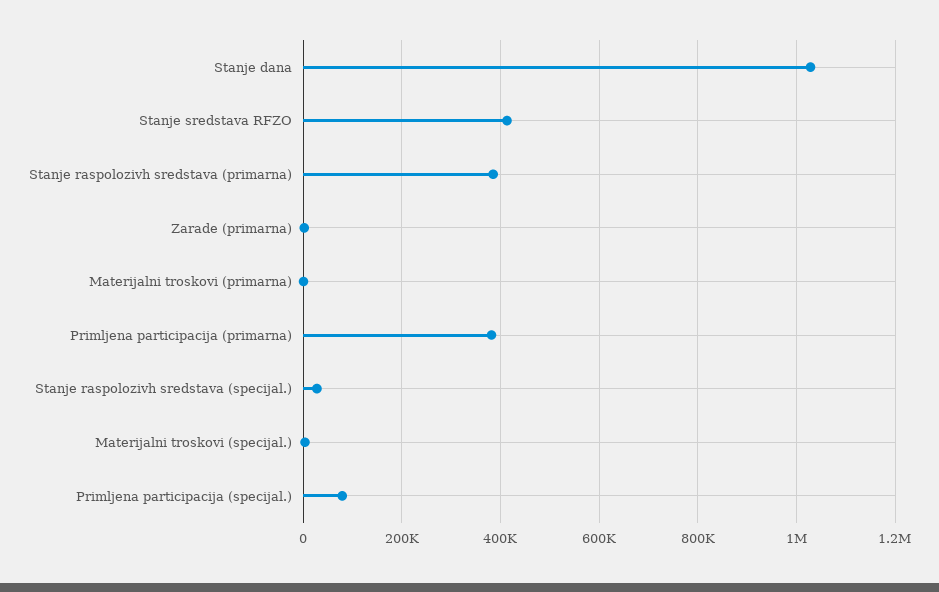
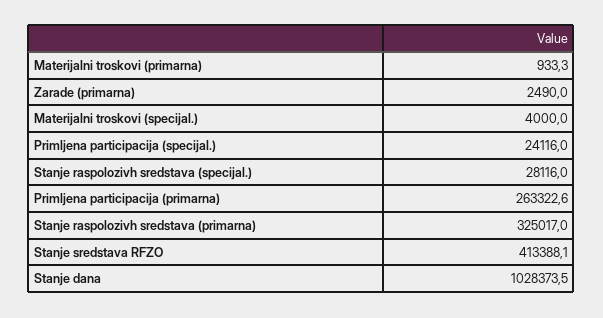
Stanje raspolozivh sredstava (primarna): 380000 -> 325017
Primljena participacija (primarna): 380000 -> 263322.6
Primljena participacija (specijal.): 80000 -> 24116

